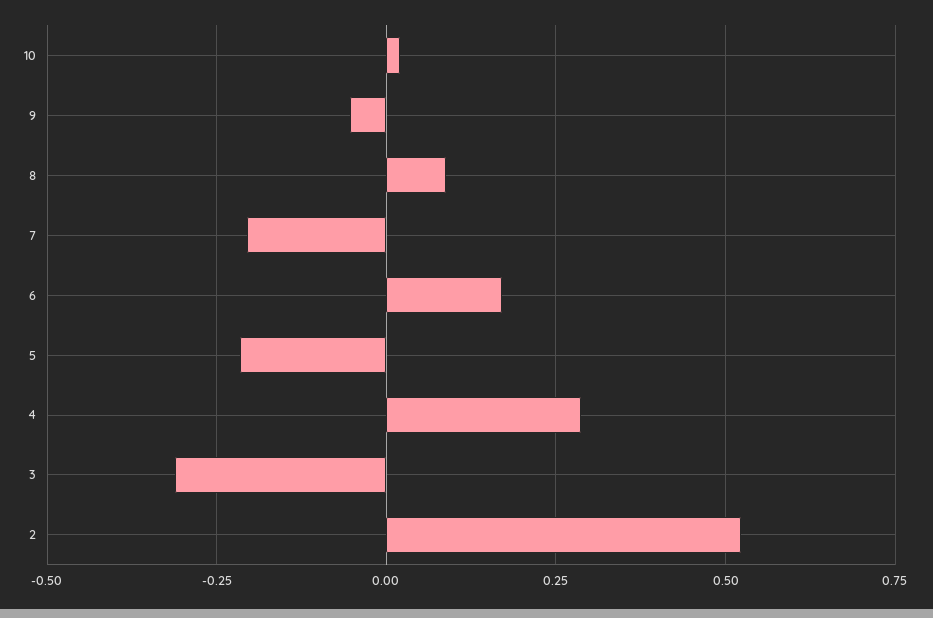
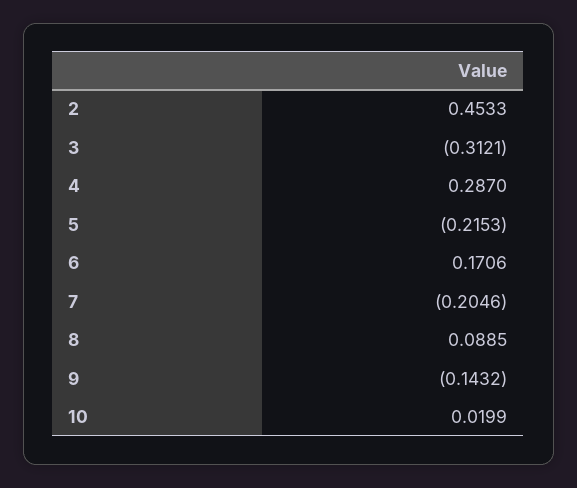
9: -0.05 -> -0.1432
2: 0.525 -> 0.4533

